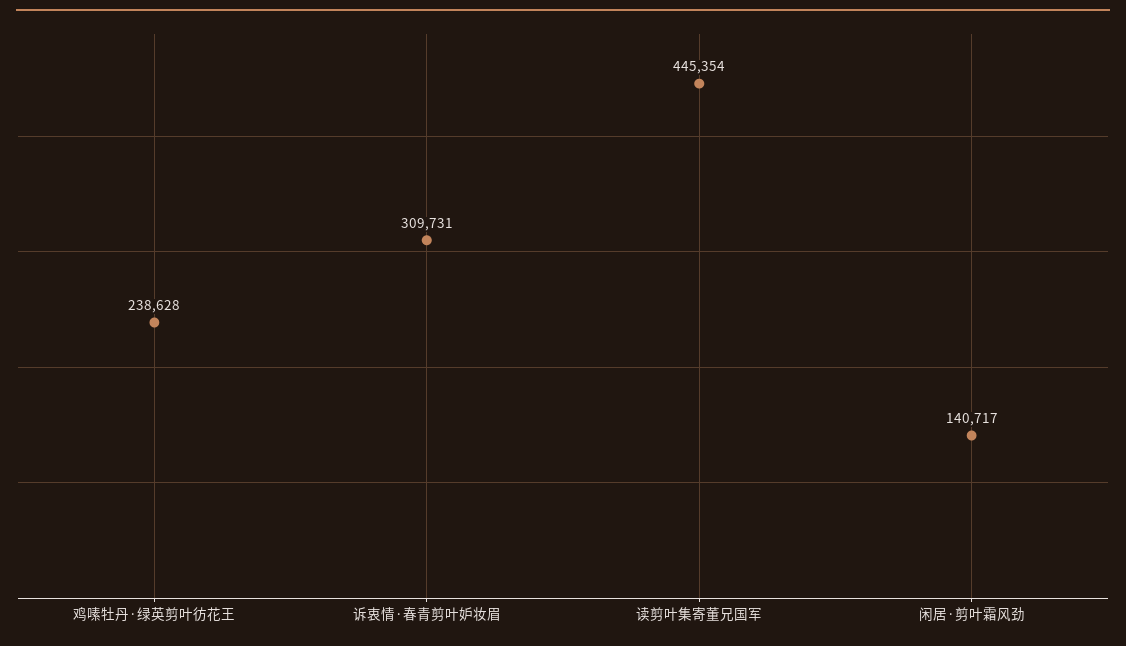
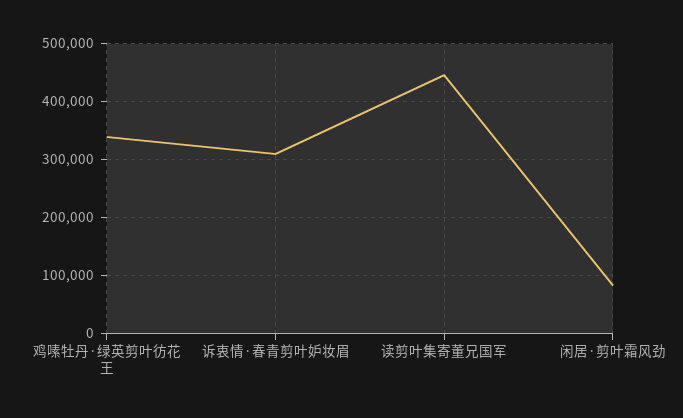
鸡嗉牡丹·绿英剪叶彷花王: 238628 -> 340000
闲居·剪叶霜风劲: 140717 -> 80000

